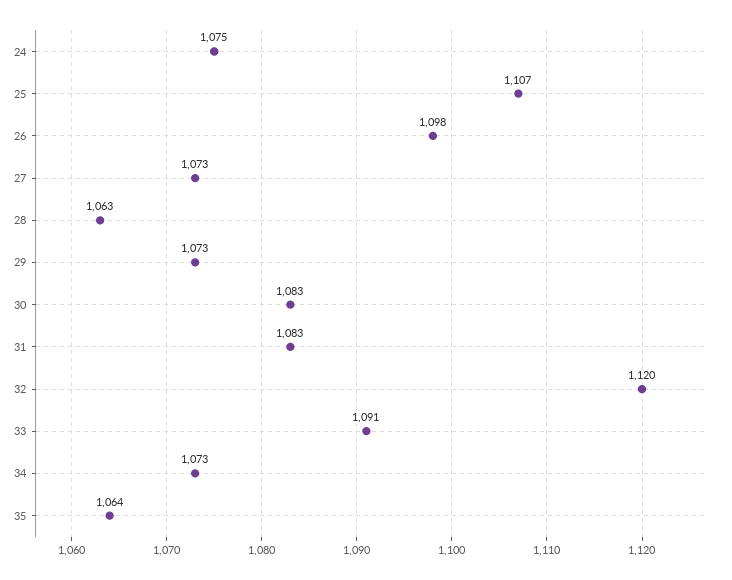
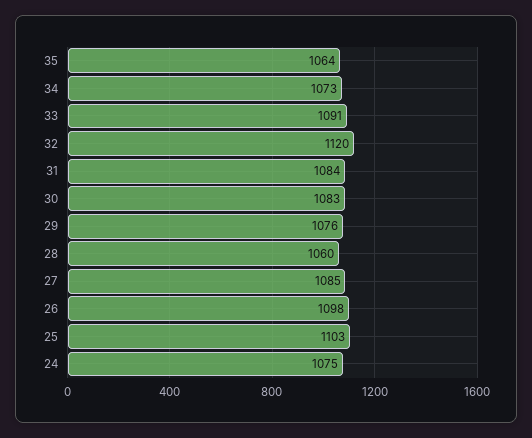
25: 1107 -> 1103
27: 1073 -> 1085
28: 1063 -> 1060
29: 1073 -> 1076
31: 1083 -> 1084

